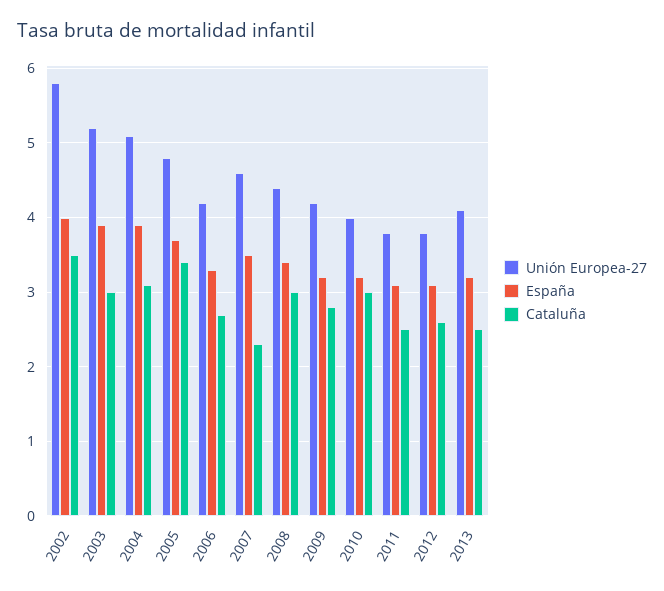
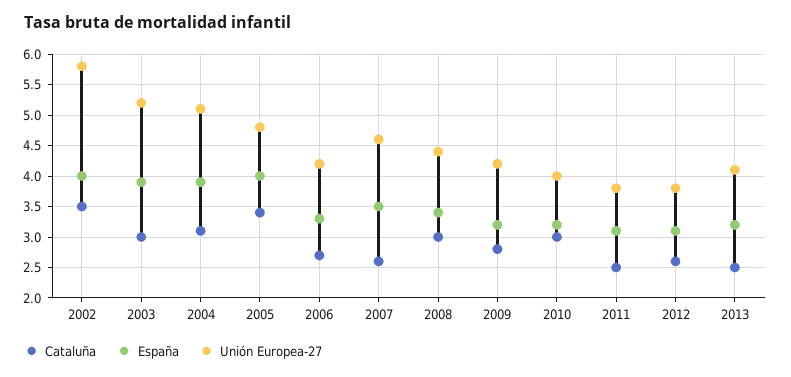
España, 2005: 3.7 -> 4
Cataluña, 2007: 2.3 -> 2.6

